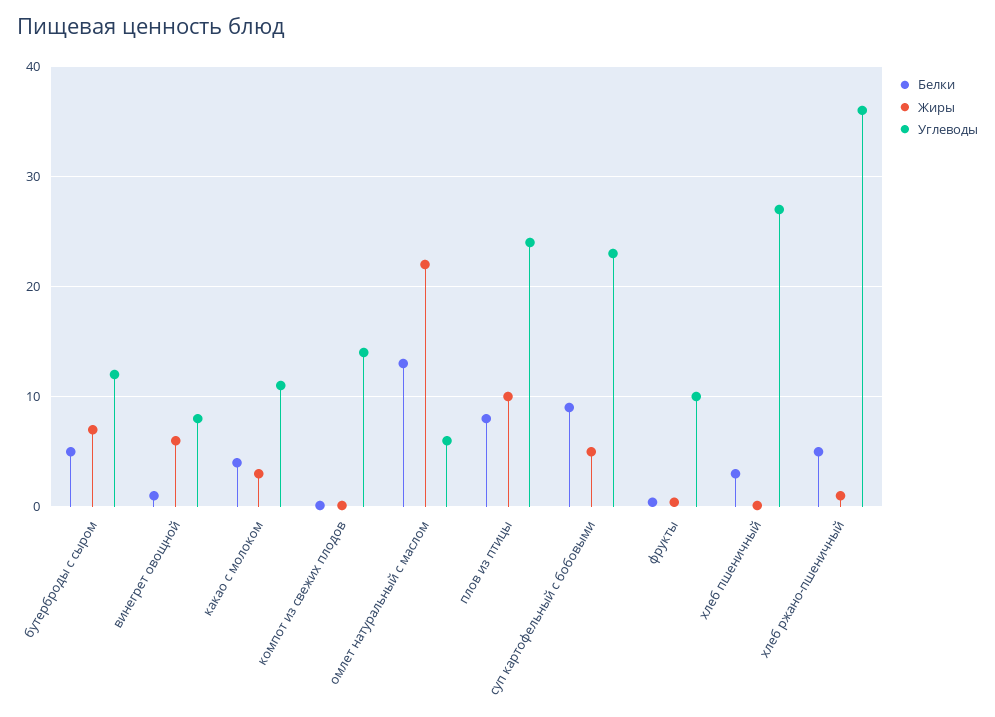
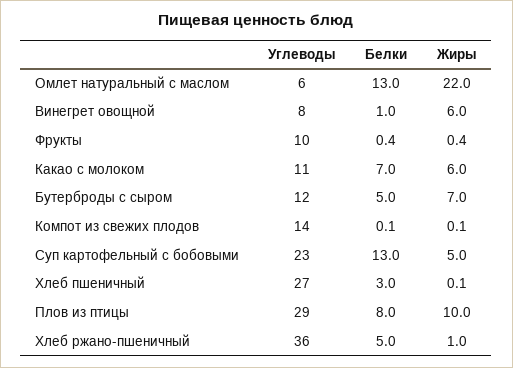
Белки, какао с молоком: 4 -> 7
Жиры, какао с молоком: 3 -> 6
Углеводы, плов из птицы: 24 -> 29
Белки, суп картофельный с бобовыми: 9 -> 13

